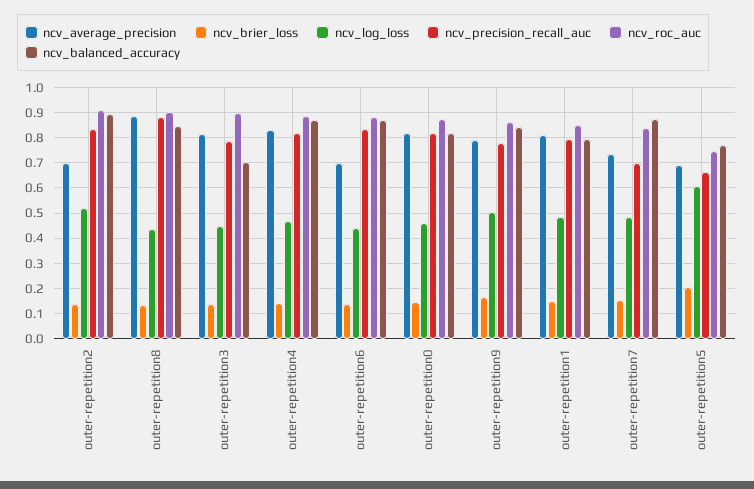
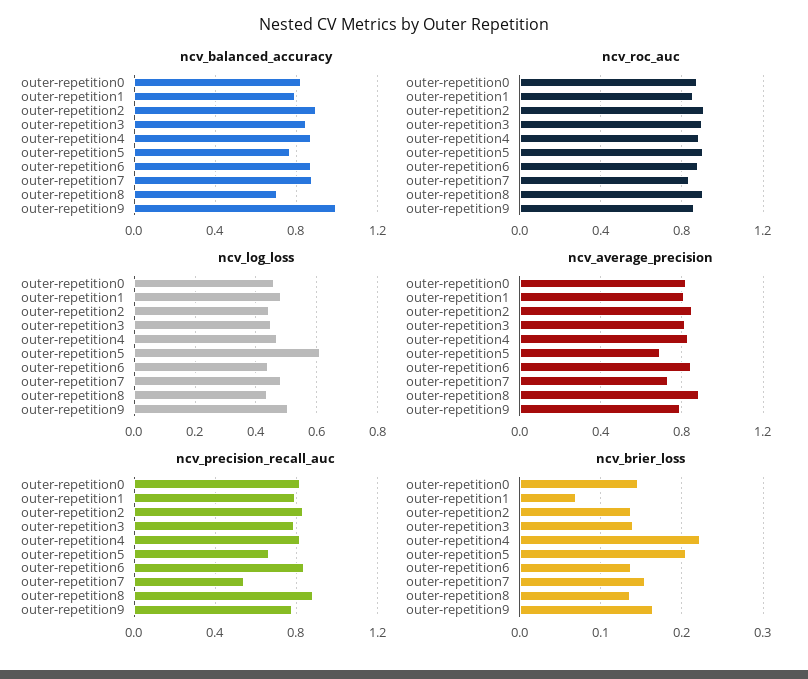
ncv_average_precision, outer-repetition2: 0.7 -> 0.85
ncv_log_loss, outer-repetition2: 0.525 -> 0.44
ncv_balanced_accuracy, outer-repetition8: 0.85 -> 0.7
ncv_balanced_accuracy, outer-repetition3: 0.7 -> 0.85
ncv_brier_loss, outer-repetition4: 0.15 -> 0.22
ncv_average_precision, outer-repetition6: 0.7 -> 0.85
ncv_balanced_accuracy, outer-repetition9: 0.85 -> 1
ncv_brier_loss, outer-repetition1: 0.15 -> 0.07
ncv_precision_recall_auc, outer-repetition7: 0.7 -> 0.55
ncv_roc_auc, outer-repetition5: 0.75 -> 0.9

